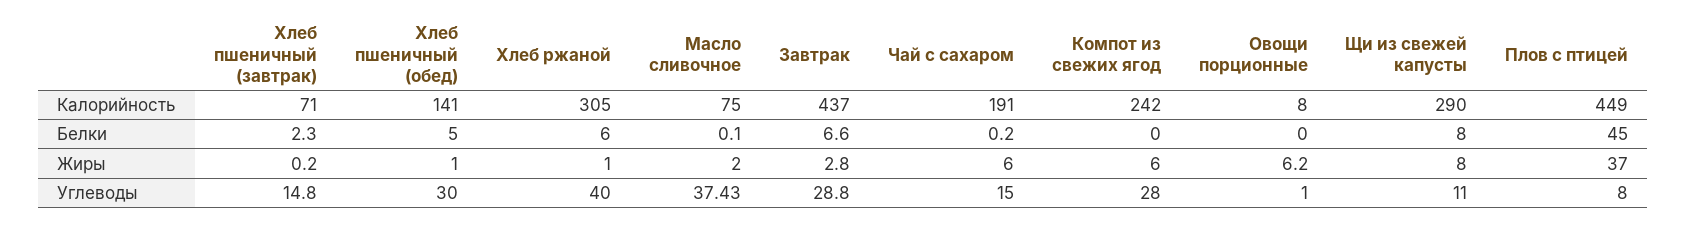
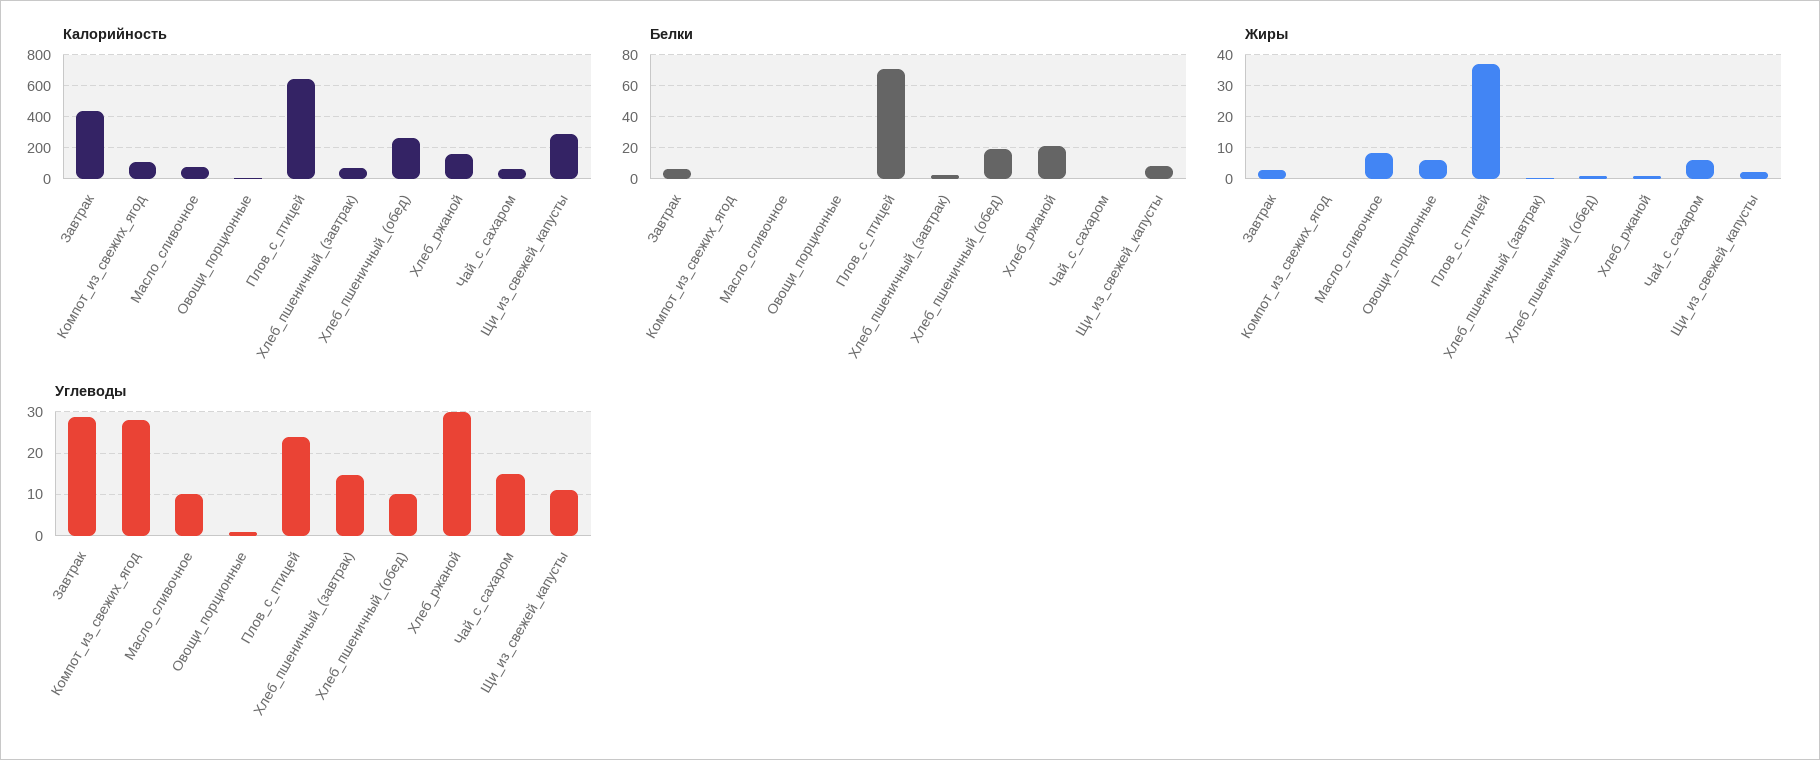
Калорийность, Хлеб пшеничный (обед): 141 -> 250
Калорийность, Хлеб ржаной: 305 -> 150
Калорийность, Чай с сахаром: 191 -> 50
Калорийность, Компот из свежих ягод: 242 -> 100
Калорийность, Плов с птицей: 449 -> 650
Белки, Хлеб пшеничный (обед): 5 -> 20
Белки, Хлеб ржаной: 6 -> 20
Белки, Плов с птицей: 45 -> 70
Жиры, Масло сливочное: 2 -> 8
Жиры, Компот из свежих ягод: 6 -> 0
Жиры, Щи из свежей капусты: 8 -> 2
Углеводы, Хлеб пшеничный (обед): 30 -> 10
Углеводы, Хлеб ржаной: 40 -> 30
Углеводы, Масло сливочное: 37.43 -> 10
Углеводы, Плов с птицей: 8 -> 24

